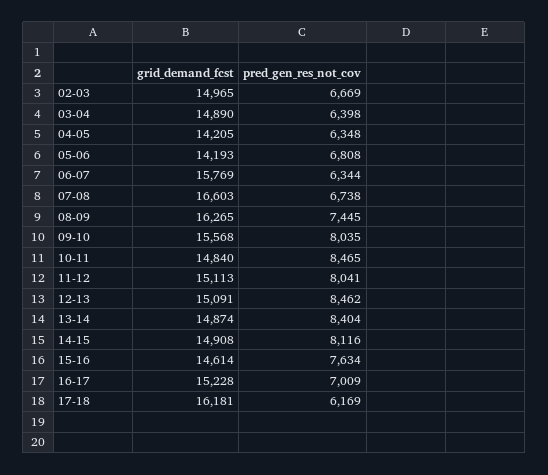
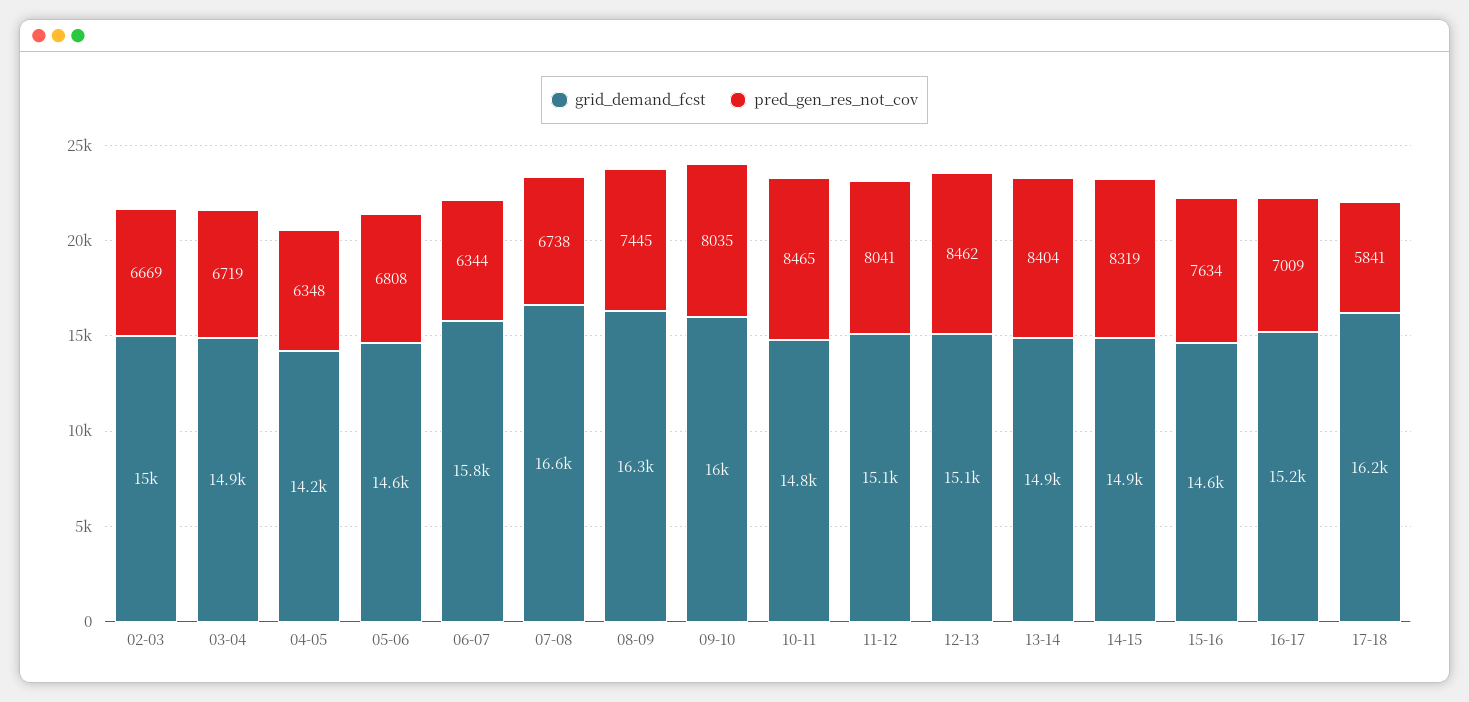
pred_gen_res_not_cov, 03-04: 6398 -> 6719
grid_demand_fcst, 05-06: 14193 -> 14600
grid_demand_fcst, 09-10: 15568 -> 16000
pred_gen_res_not_cov, 14-15: 8116 -> 8319
pred_gen_res_not_cov, 17-18: 6169 -> 5841

